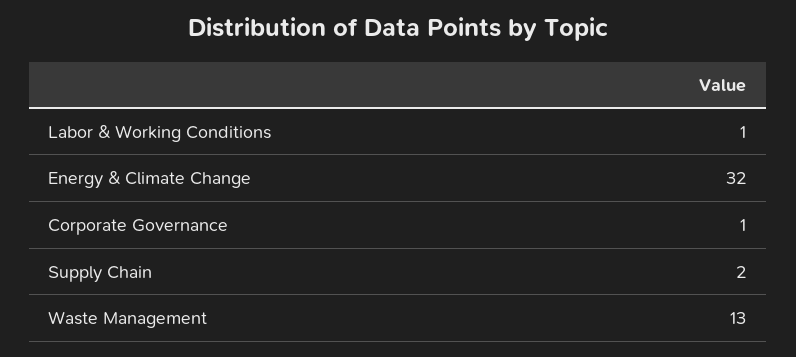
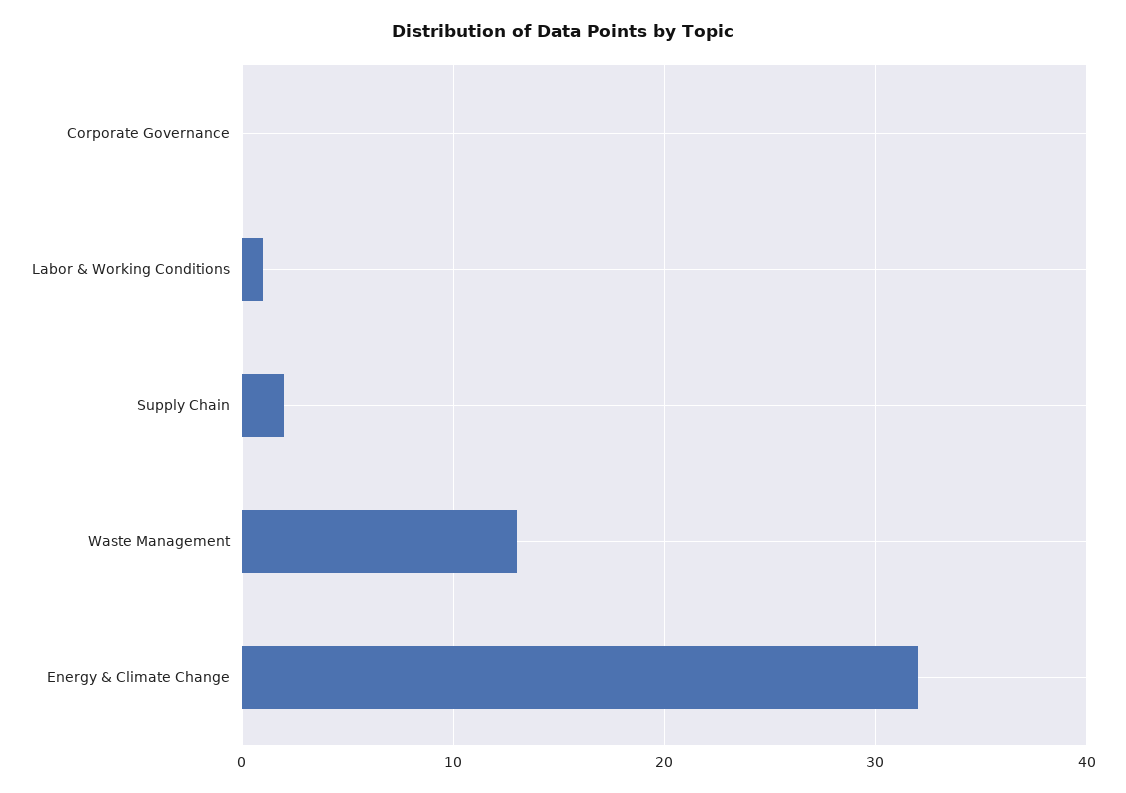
Corporate Governance: 1 -> 0

